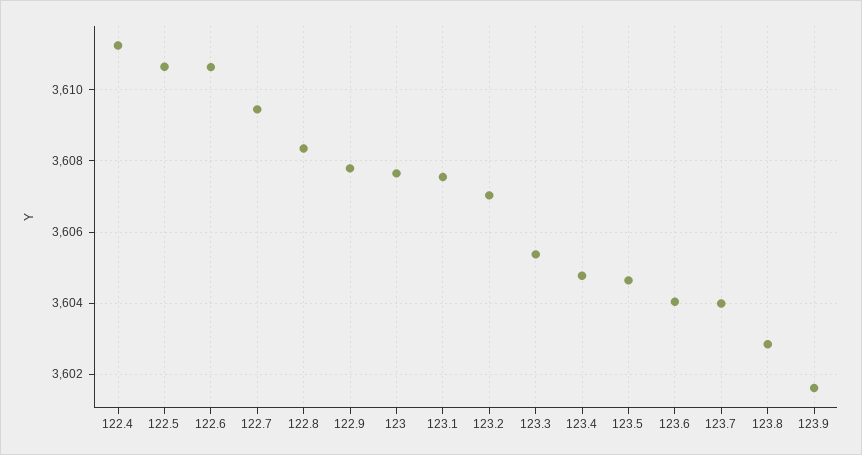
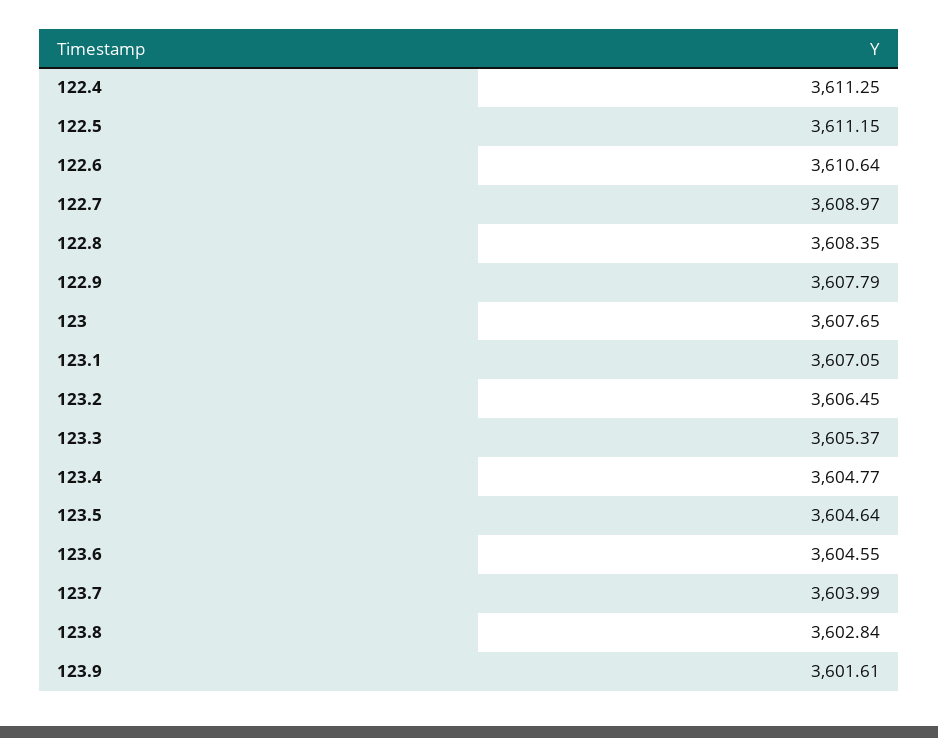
122.5: 3610.6 -> 3611.15
122.7: 3609.4 -> 3608.97
123.1: 3607.6 -> 3607.05
123.2: 3607 -> 3606.45
123.6: 3604 -> 3604.55

